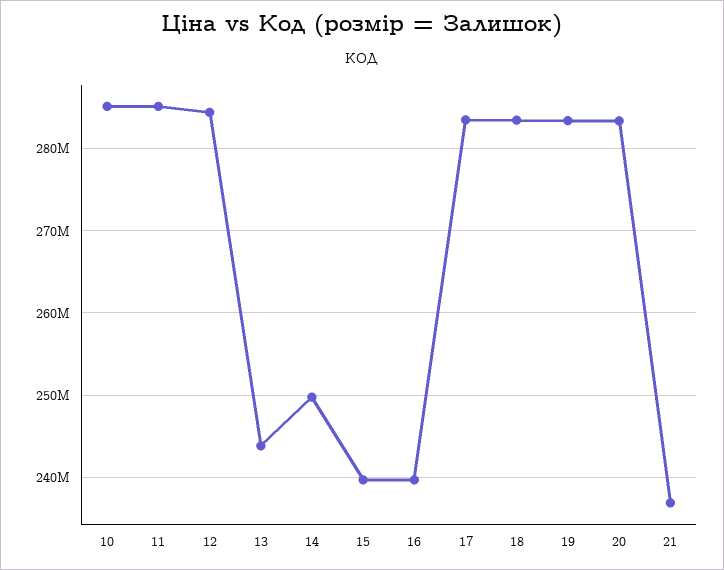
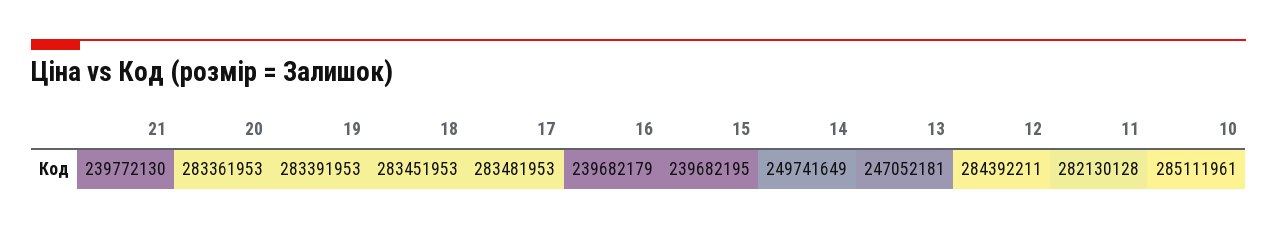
11: 285000000 -> 282130128
13: 244000000 -> 247052181
21: 237000000 -> 239772130

